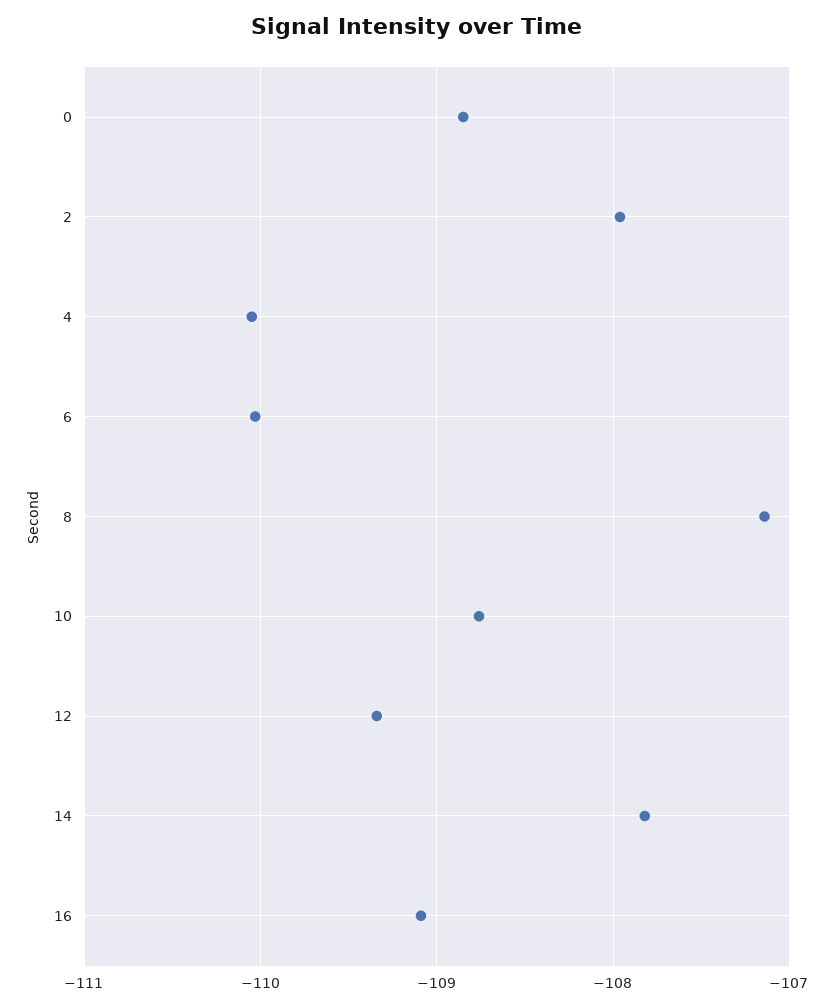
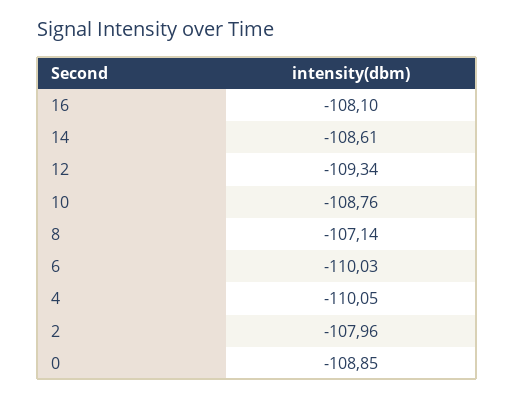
14: -107.8 -> -108.61
16: -109.1 -> -108.1

